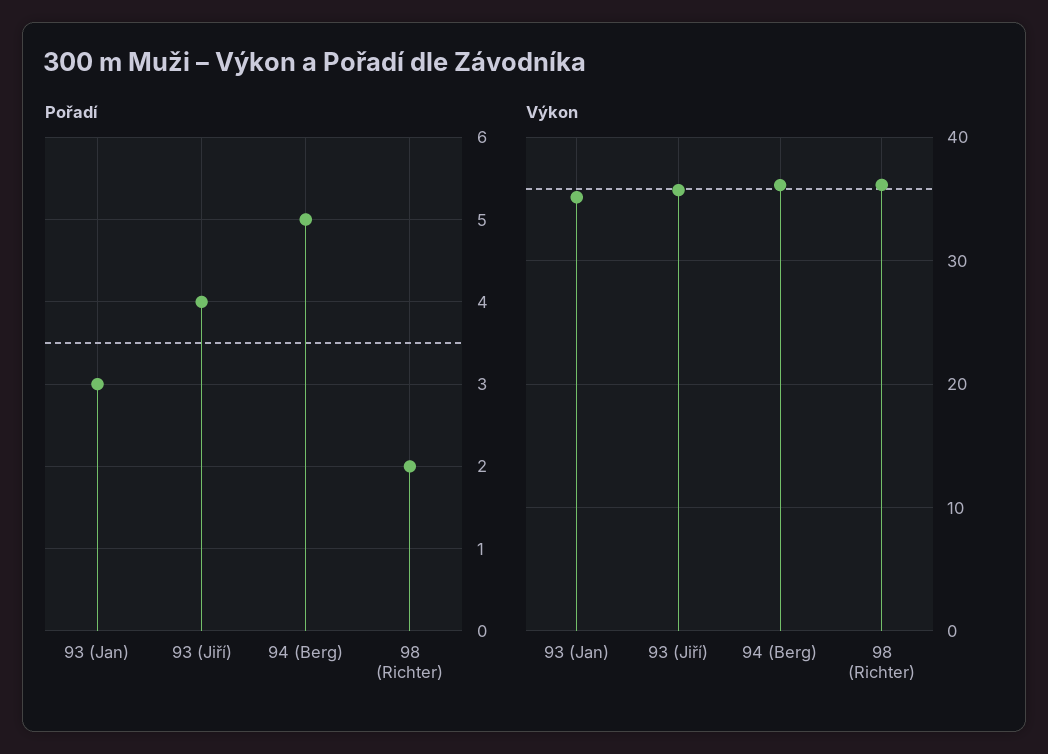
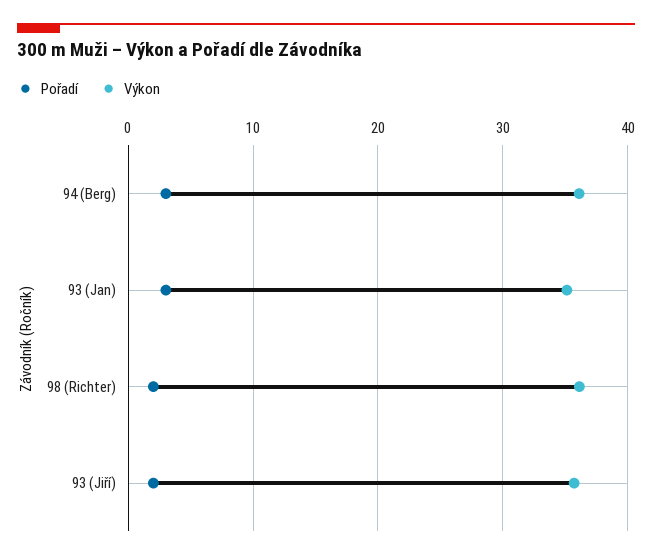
Pořadí, 93 (Jiří): 4 -> 2
Pořadí, 94 (Berg): 5 -> 3

